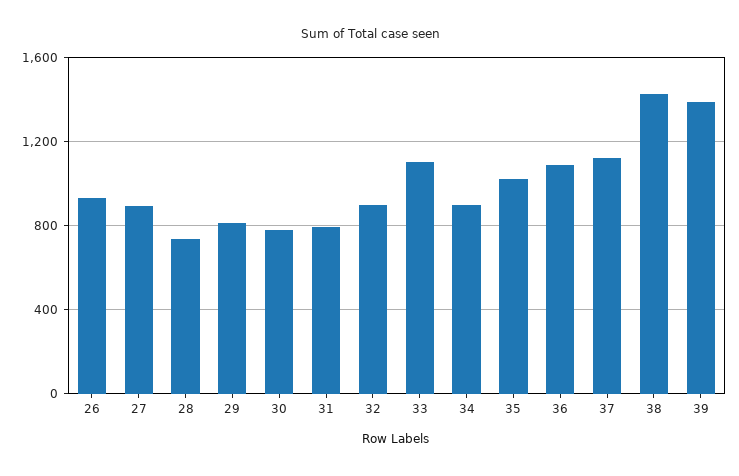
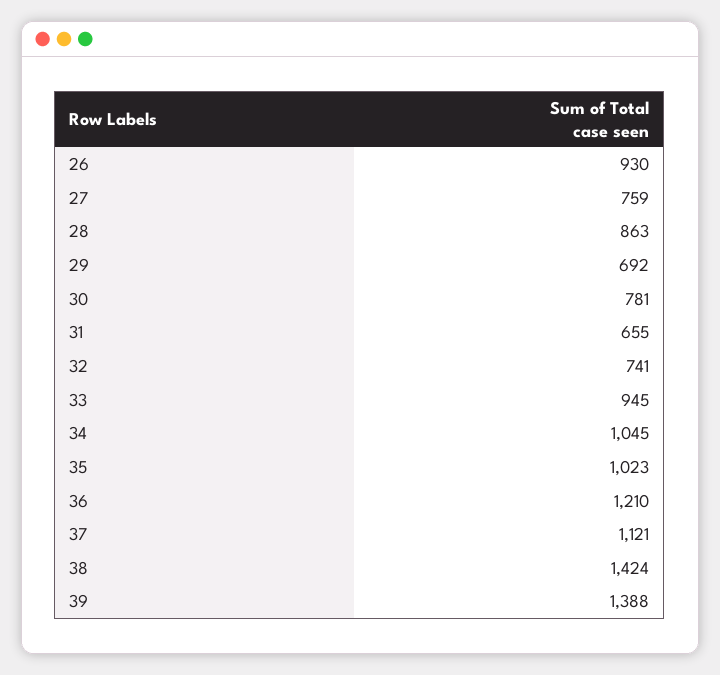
27: 900 -> 759
28: 750 -> 863
29: 800 -> 692
31: 800 -> 655
32: 900 -> 741
33: 1100 -> 945
34: 900 -> 1045
36: 1100 -> 1210

